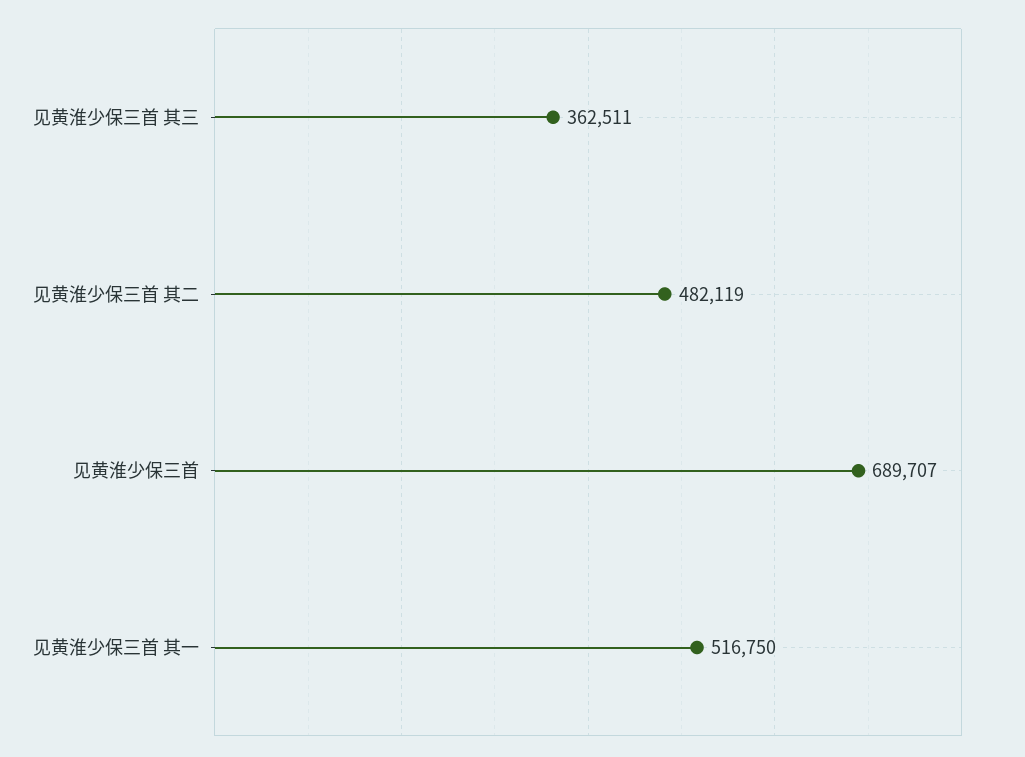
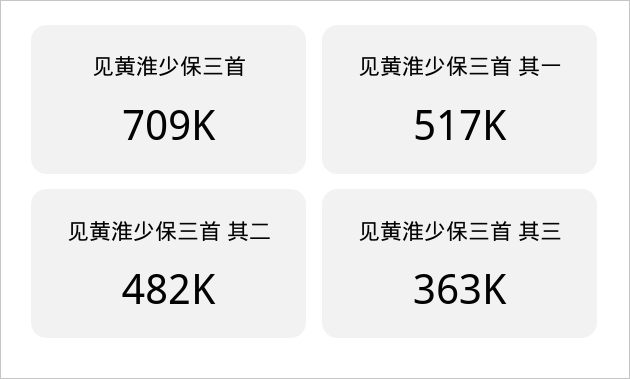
见黄淮少保三首: 689707 -> 709000

